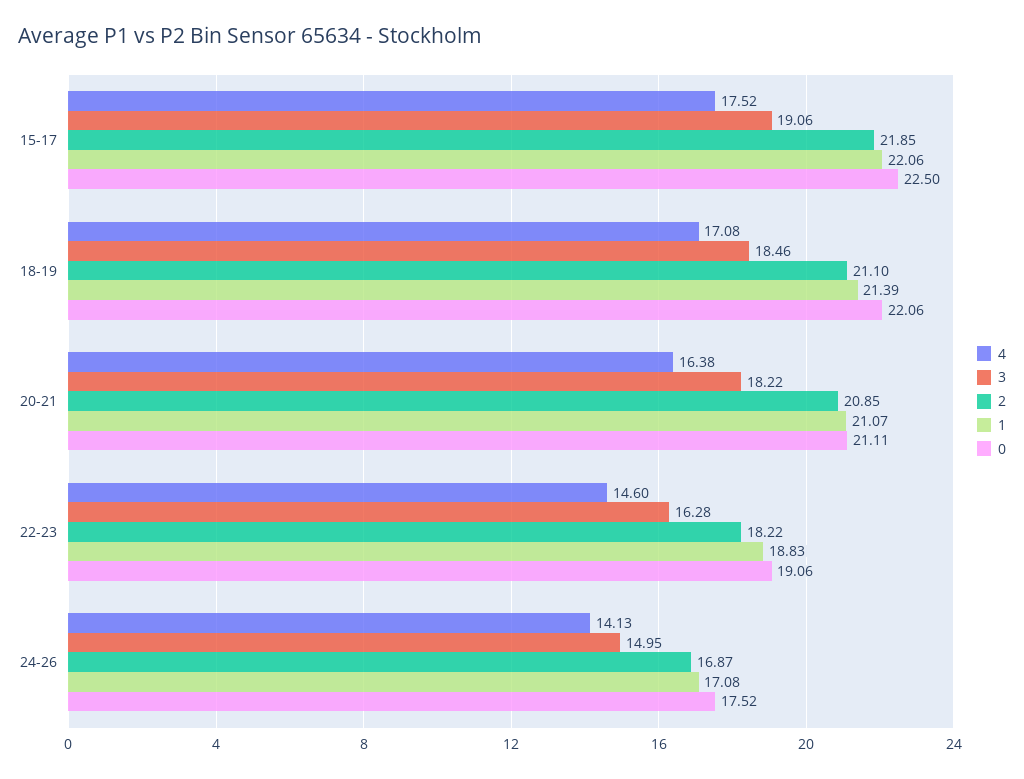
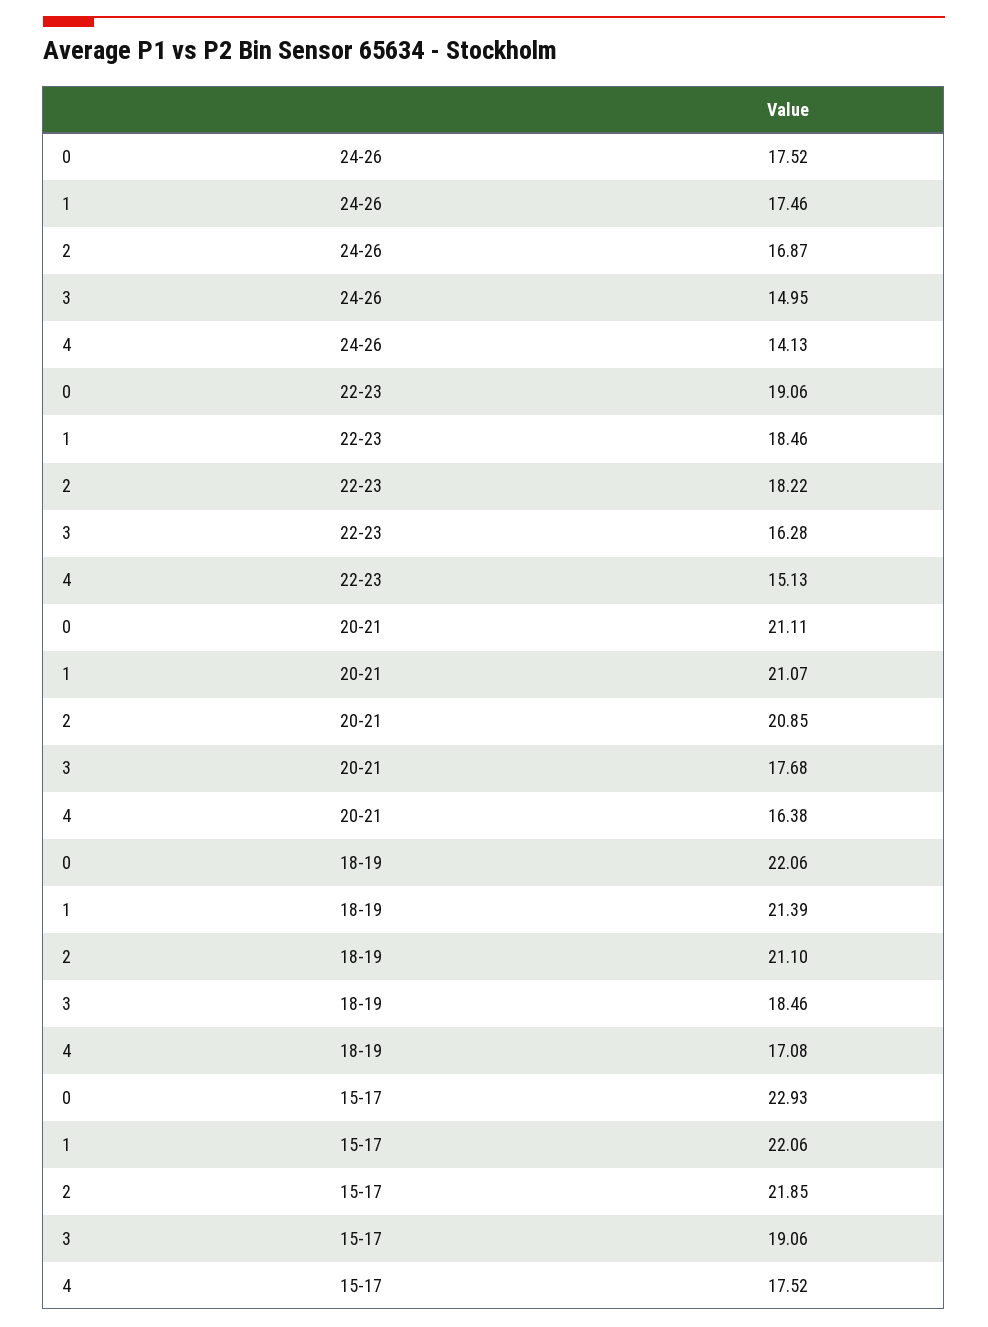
0, 15-17: 22.5 -> 22.93
3, 20-21: 18.22 -> 17.68
4, 22-23: 14.6 -> 15.13
1, 22-23: 18.83 -> 18.46
1, 24-26: 17.08 -> 17.46

